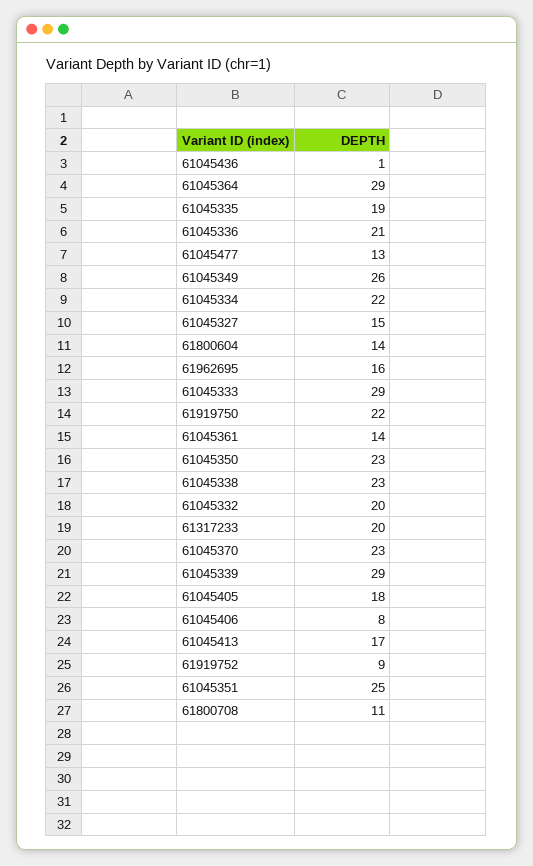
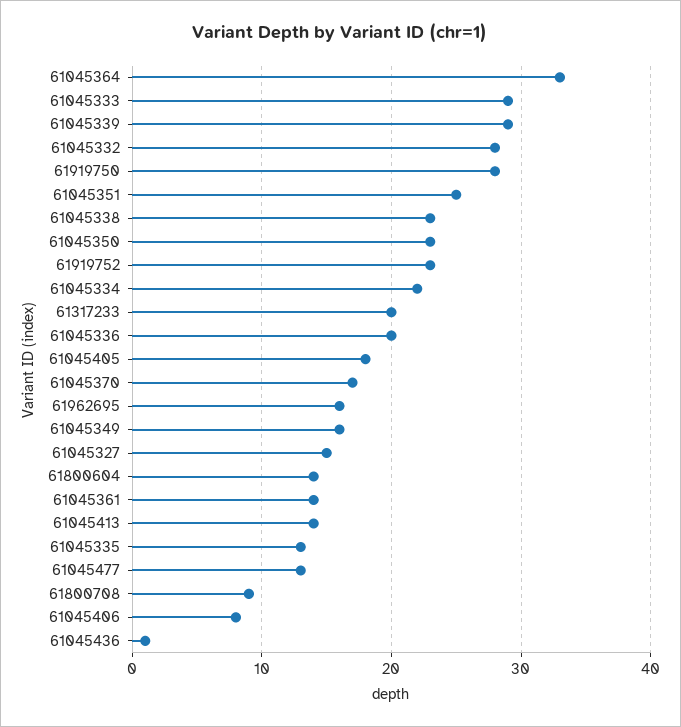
61045364: 29 -> 33
61045335: 19 -> 13
61045336: 21 -> 20
61045349: 26 -> 16
61919750: 22 -> 28
61045332: 20 -> 28
61045370: 23 -> 17
61045413: 17 -> 14
61919752: 9 -> 23
61800708: 11 -> 9

